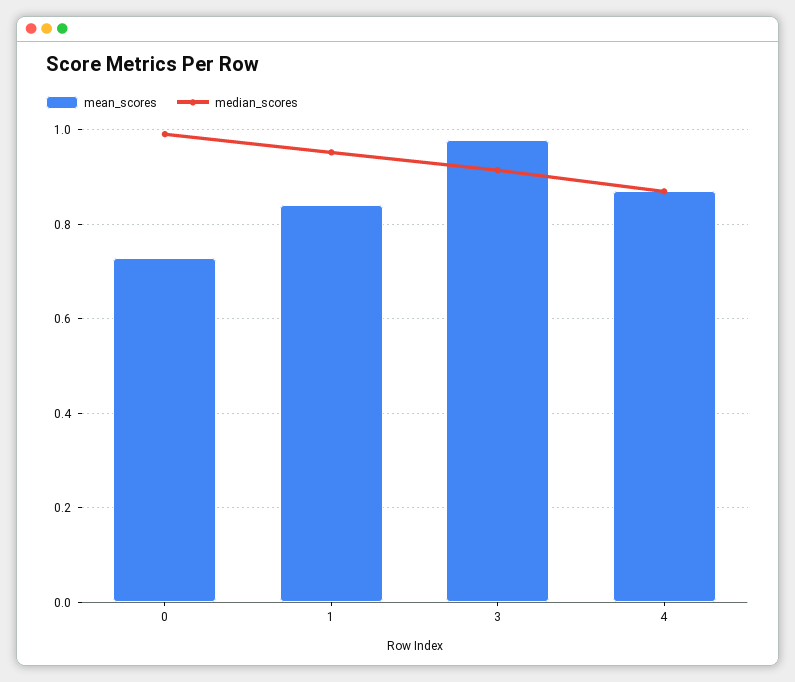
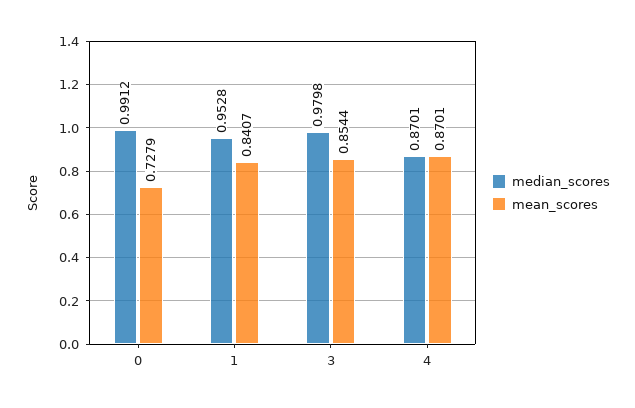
mean_scores, 3: 0.98 -> 0.8544
median_scores, 3: 0.92 -> 0.9798

